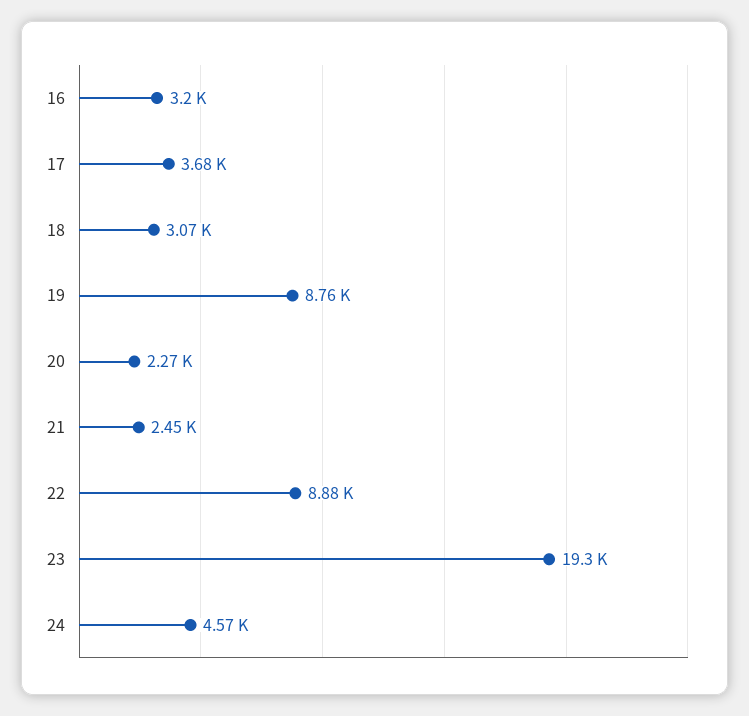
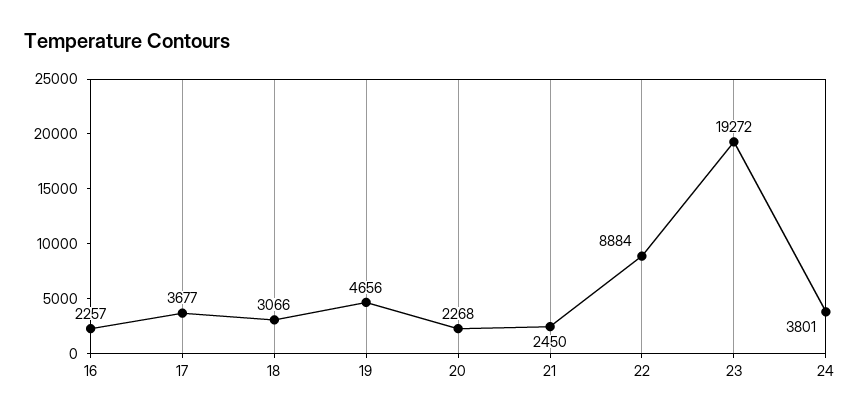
16: 3200 -> 2257
19: 8760 -> 4656
24: 4570 -> 3801

